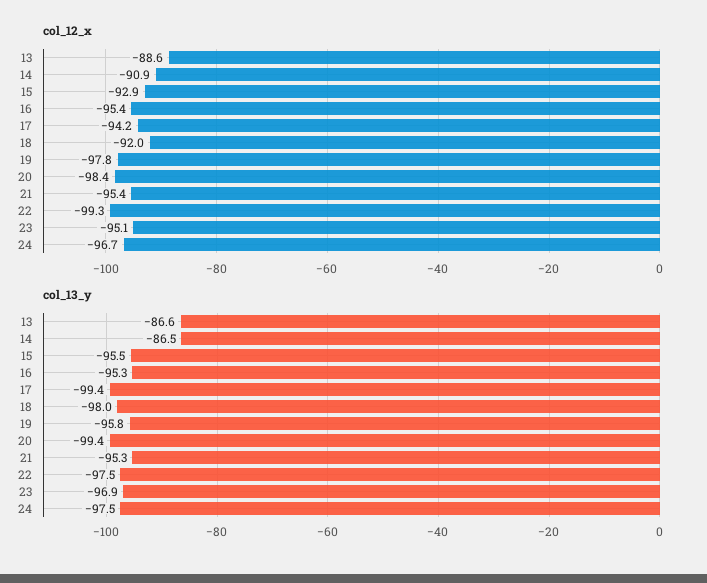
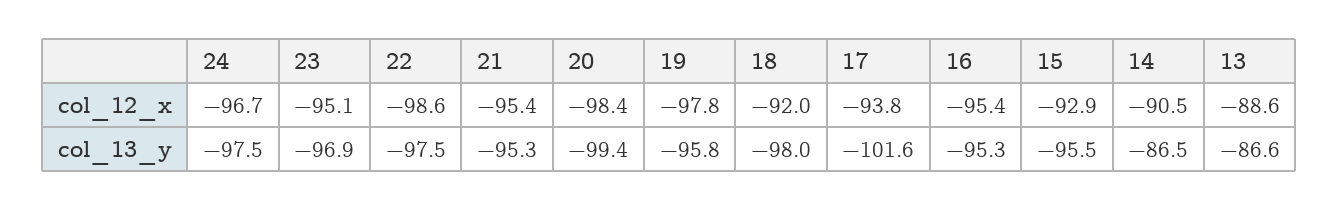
col_12_x, 14: -90.9 -> -90.5
col_12_x, 17: -94.2 -> -93.8
col_12_x, 22: -99.3 -> -98.6
col_13_y, 17: -99.4 -> -101.6

